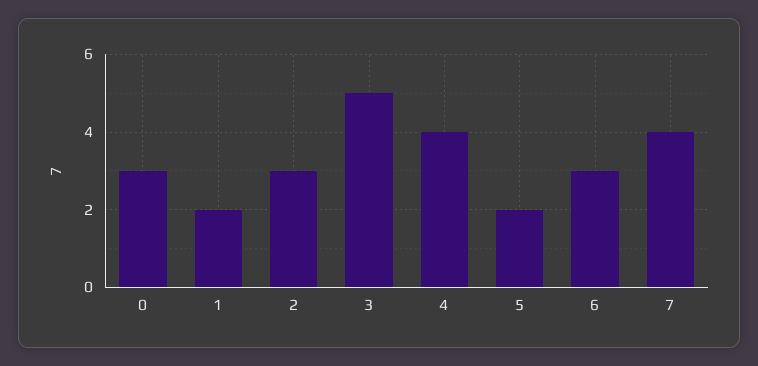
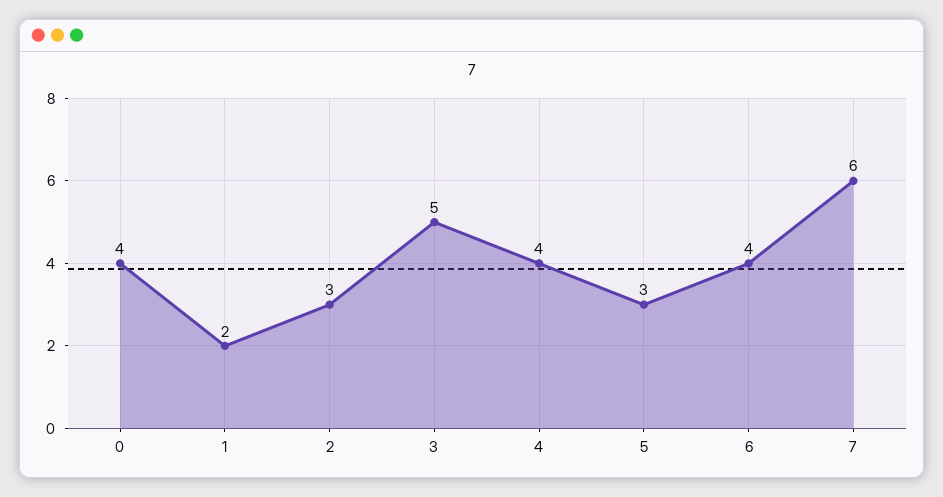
0: 3 -> 4
5: 2 -> 3
6: 3 -> 4
7: 4 -> 6

